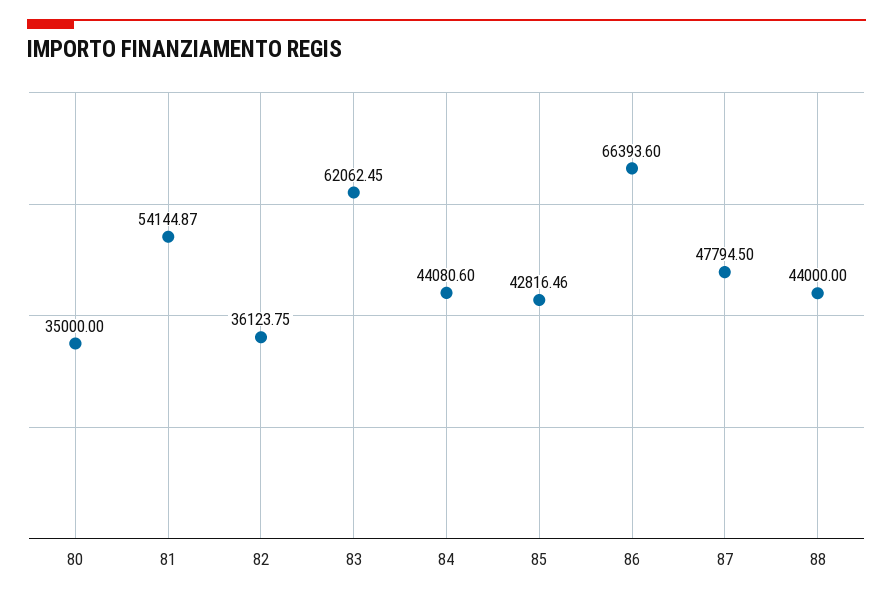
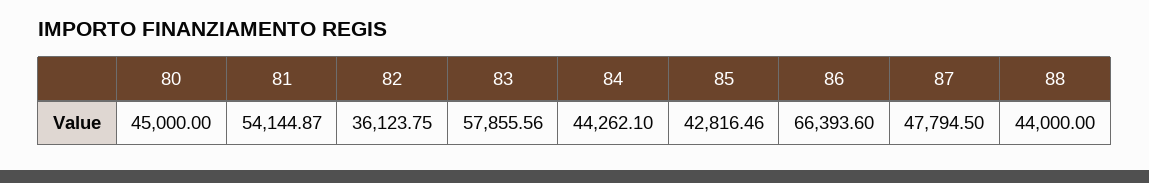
80: 35000 -> 45000
83: 62062.45 -> 57855.56
84: 44080.6 -> 44262.1

